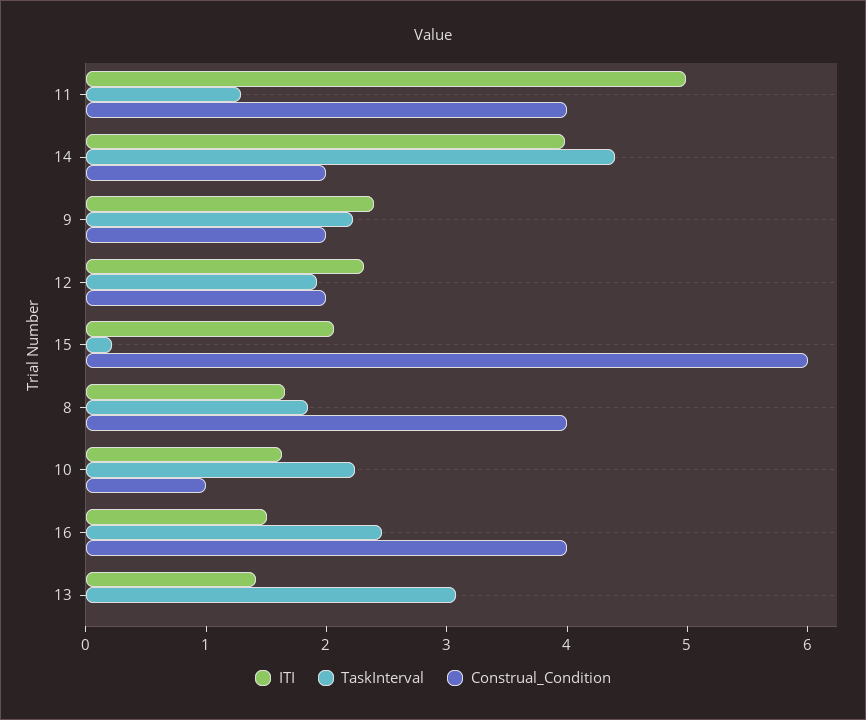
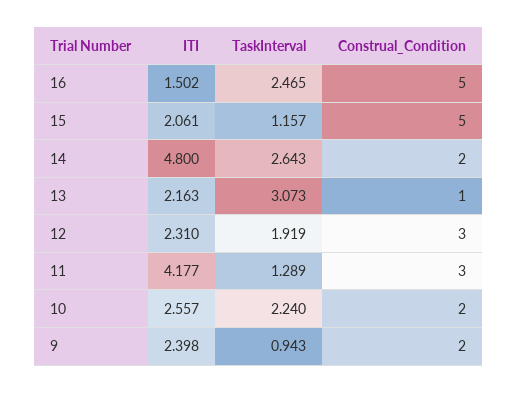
ITI, 11: 5 -> 4.177
Construal_Condition, 11: 4 -> 3
ITI, 14: 4 -> 4.8
TaskInterval, 14: 4.4 -> 2.643
TaskInterval, 9: 2.2 -> 0.943
Construal_Condition, 12: 2 -> 3
TaskInterval, 15: 0.2 -> 1.157
Construal_Condition, 15: 6 -> 5
ITI, 8: 1.6 -> none
TaskInterval, 8: 1.8 -> none
Construal_Condition, 8: 4 -> none
ITI, 10: 1.6 -> 2.557
Construal_Condition, 10: 1 -> 2
Construal_Condition, 16: 4 -> 5
ITI, 13: 1.4 -> 2.163
Construal_Condition, 13: 0 -> 1

